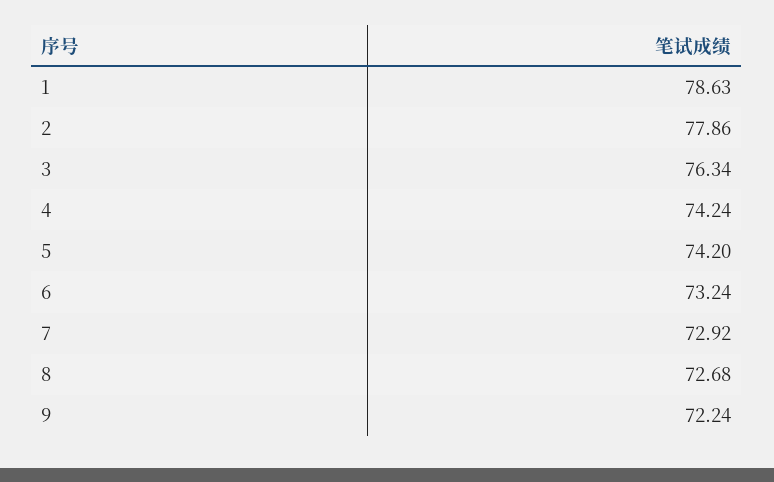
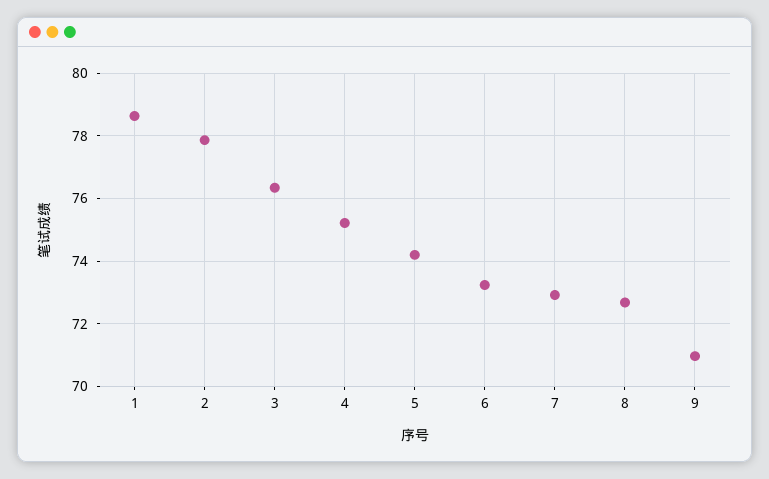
4: 74.24 -> 75.2
9: 72.24 -> 71

